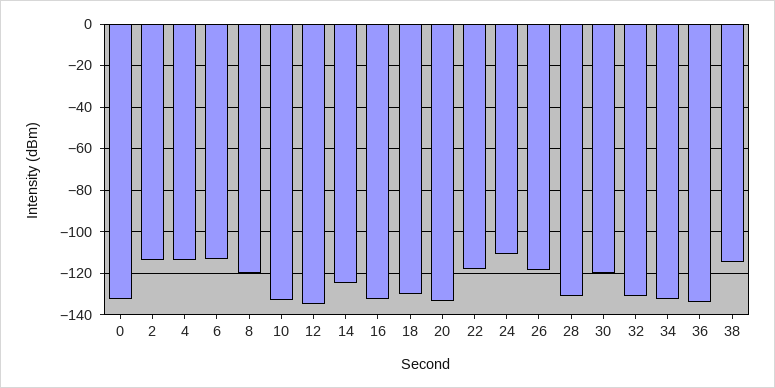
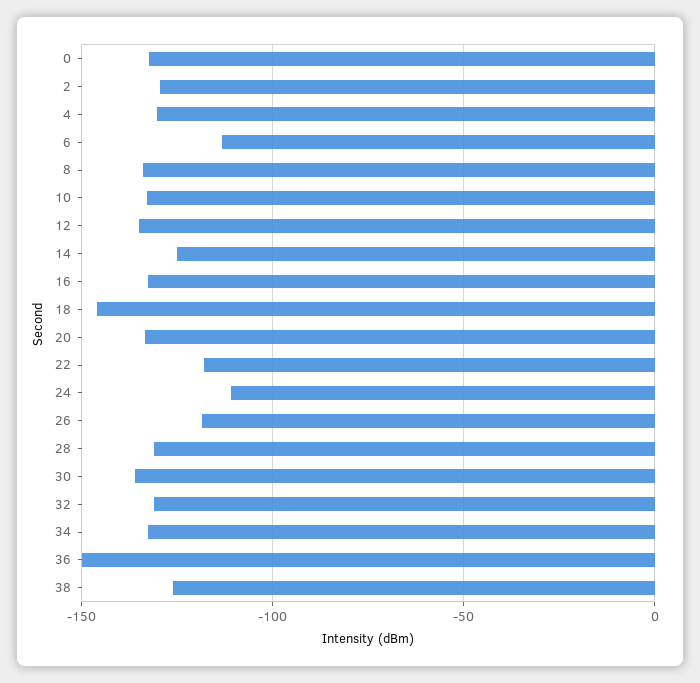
2: -115 -> -130
4: -115 -> -130
8: -120 -> -135
18: -130 -> -145
30: -120 -> -135
36: -135 -> -150
38: -115 -> -125

